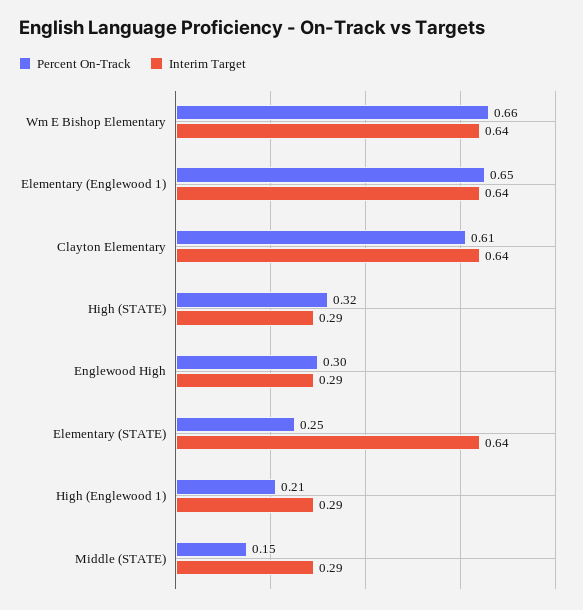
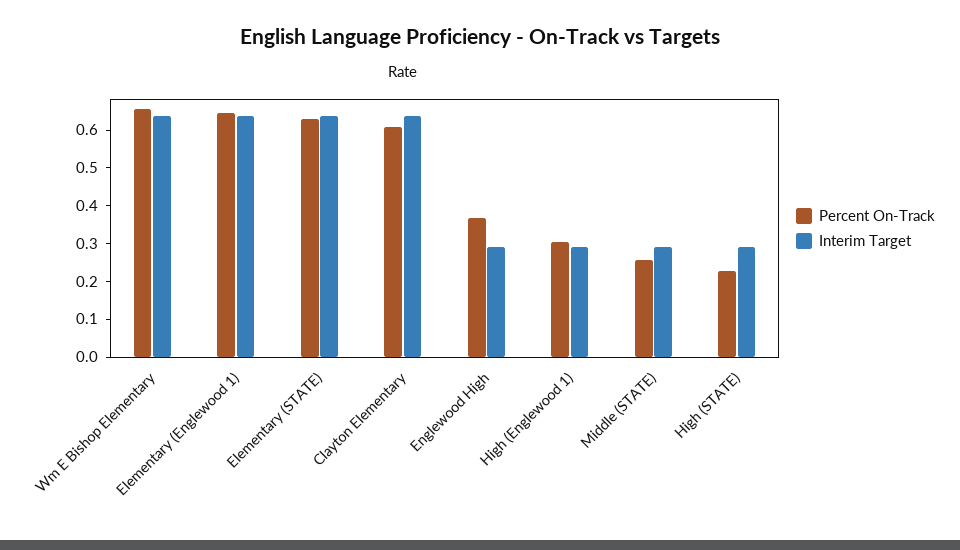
Percent On-Track, High (STATE): 0.32 -> 0.225
Percent On-Track, Englewood High: 0.3 -> 0.375
Percent On-Track, Elementary (STATE): 0.25 -> 0.625
Percent On-Track, High (Englewood 1): 0.21 -> 0.3
Percent On-Track, Middle (STATE): 0.15 -> 0.25

